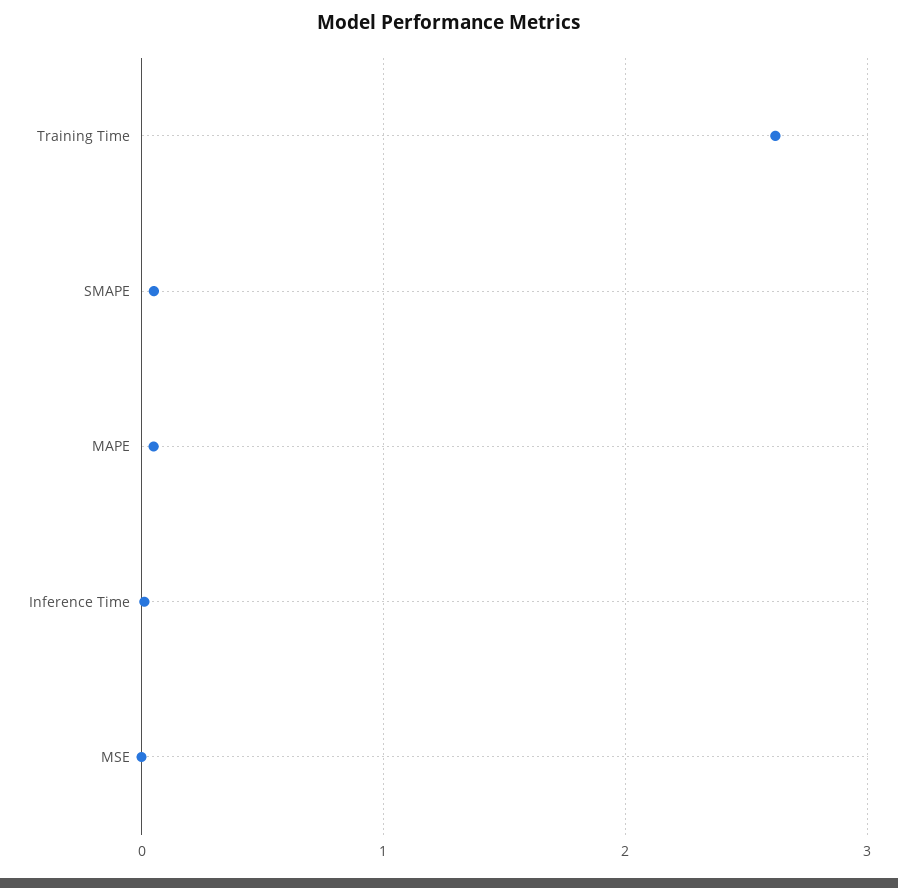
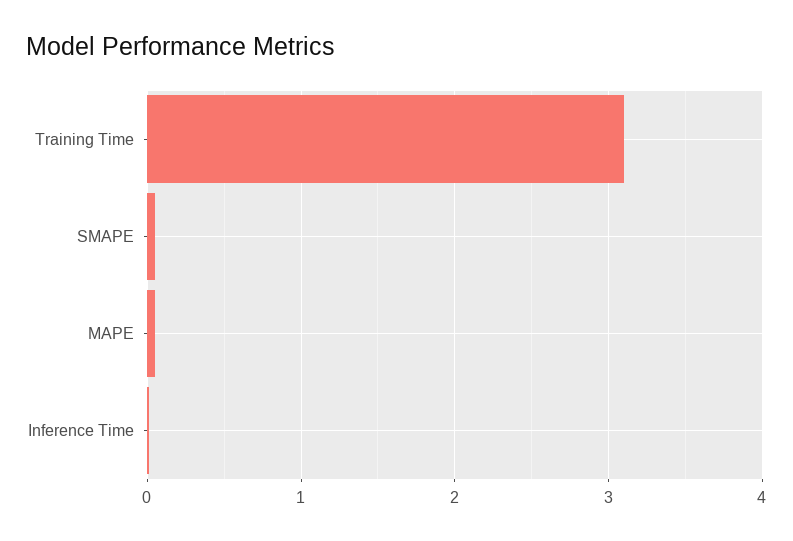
Training Time: 2.6 -> 3.1
MSE: 0 -> none

